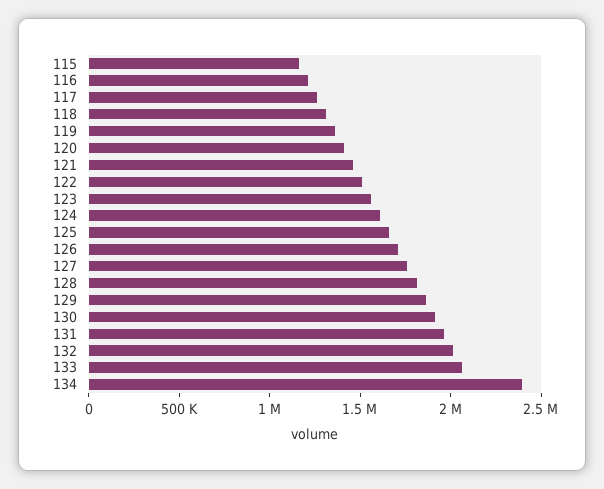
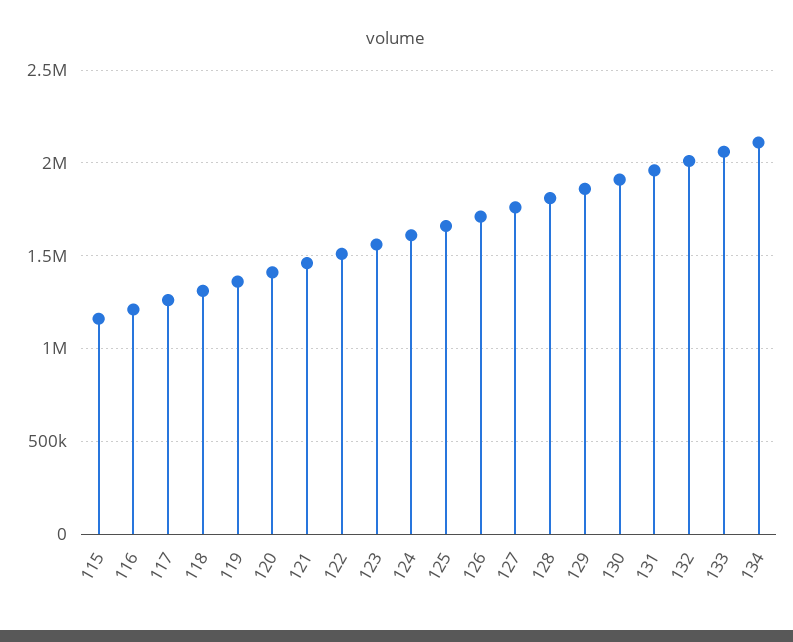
134: 2400000 -> 2100000

